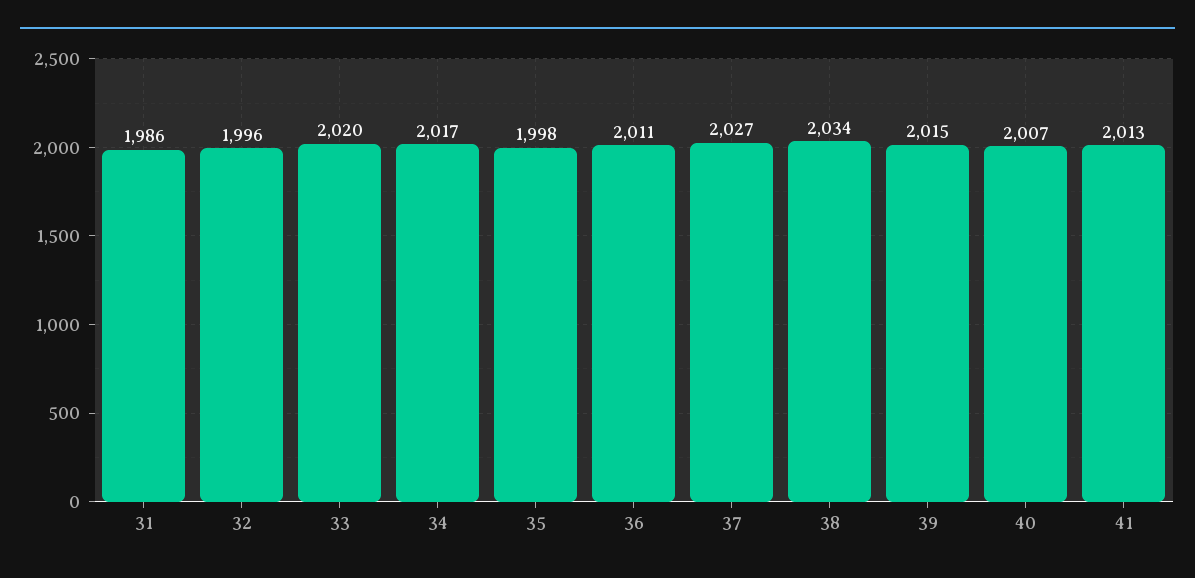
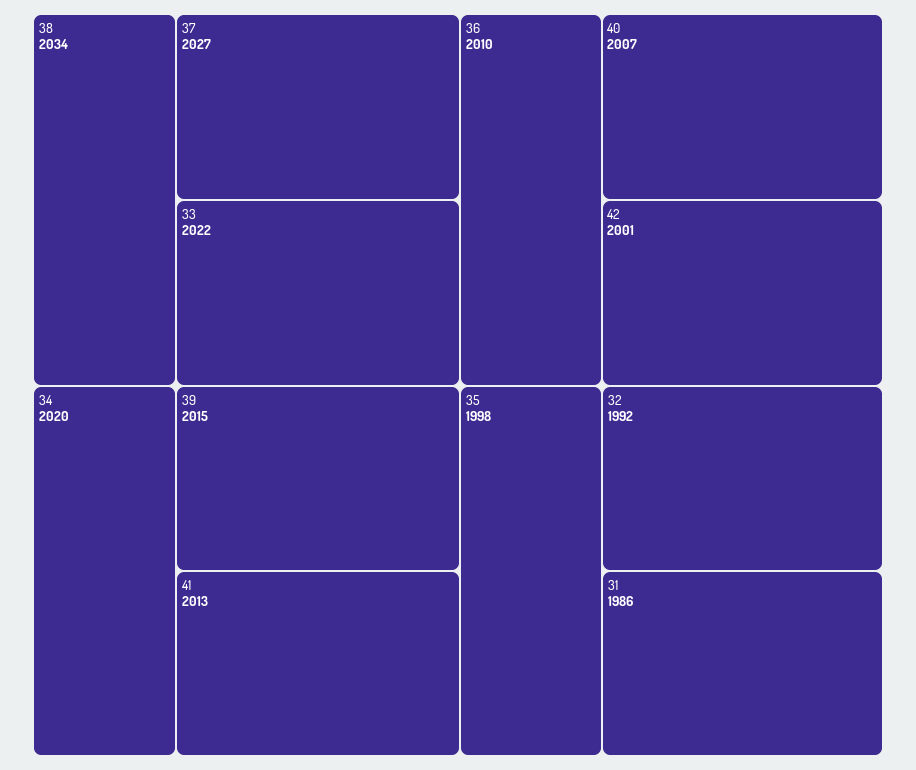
32: 1996 -> 1992
33: 2020 -> 2022
34: 2017 -> 2020
36: 2011 -> 2010
42: none -> 2001

